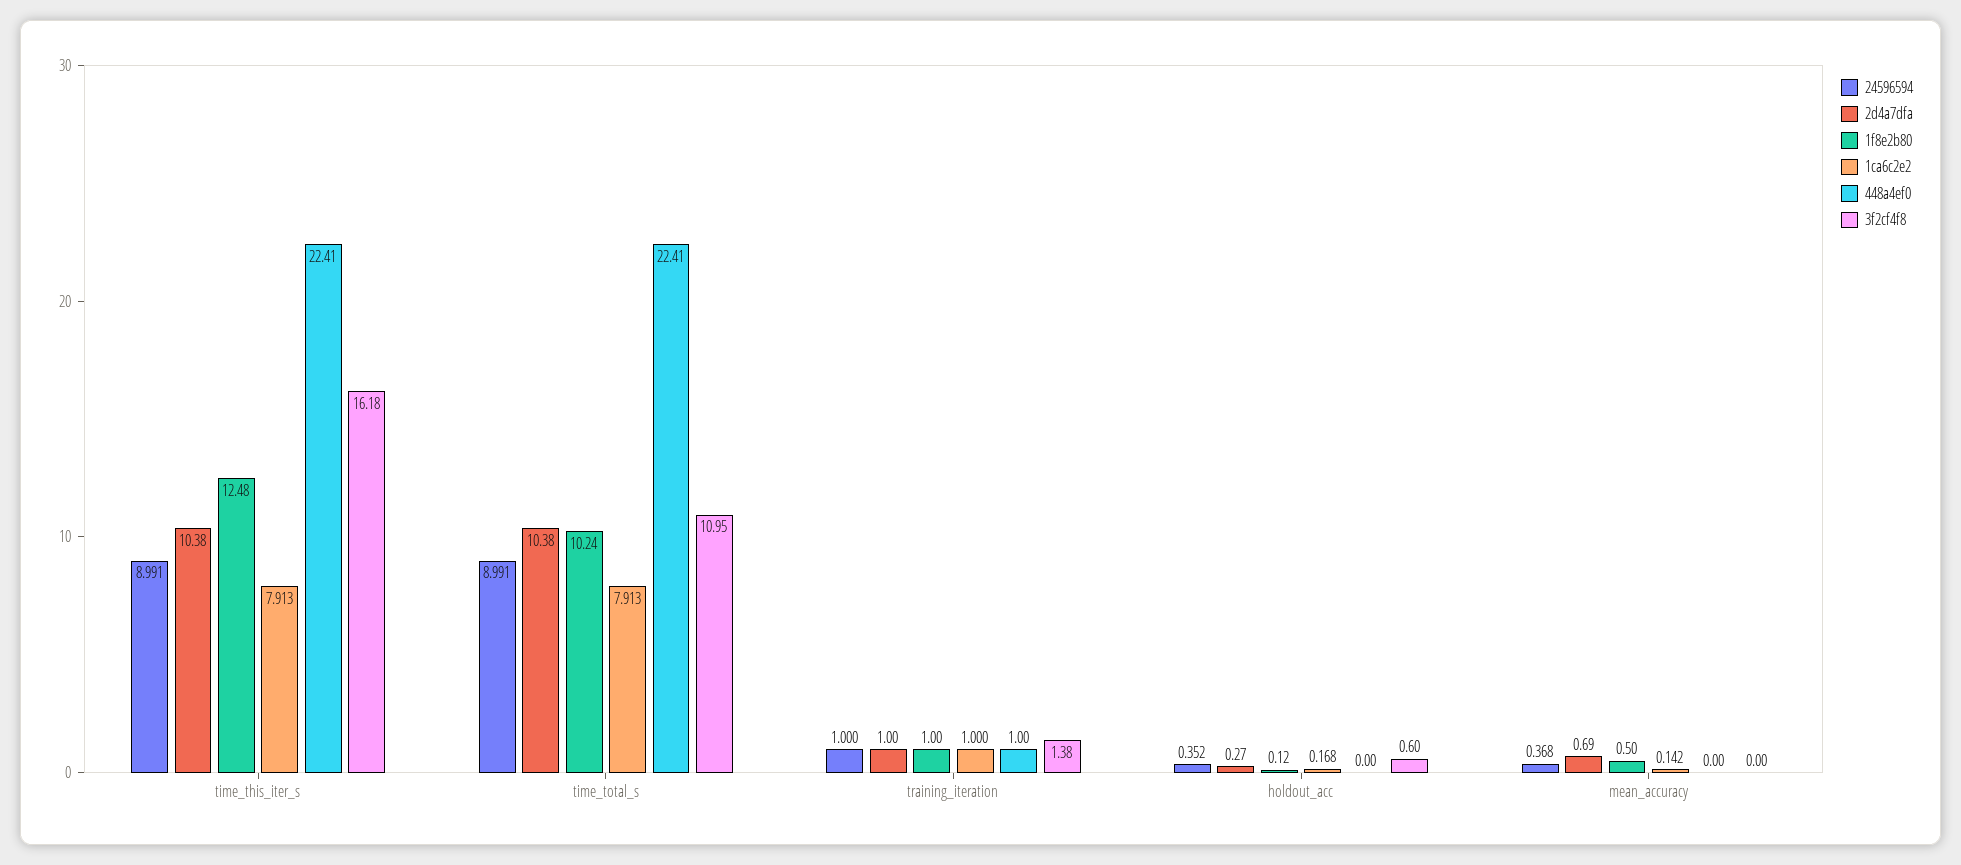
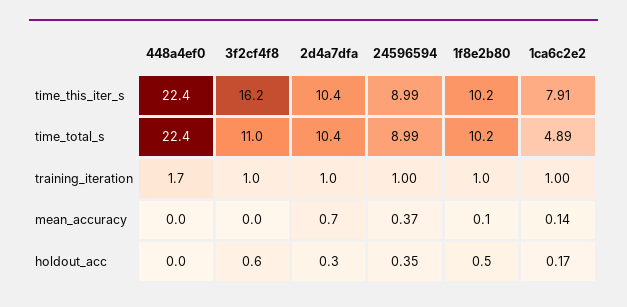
1f8e2b80, time_this_iter_s: 12.48 -> 10.2
1ca6c2e2, time_total_s: 7.913 -> 4.89
448a4ef0, training_iteration: 1 -> 1.7
3f2cf4f8, training_iteration: 1.38 -> 1
1f8e2b80, holdout_acc: 0.12 -> 0.5
1f8e2b80, mean_accuracy: 0.5 -> 0.1

